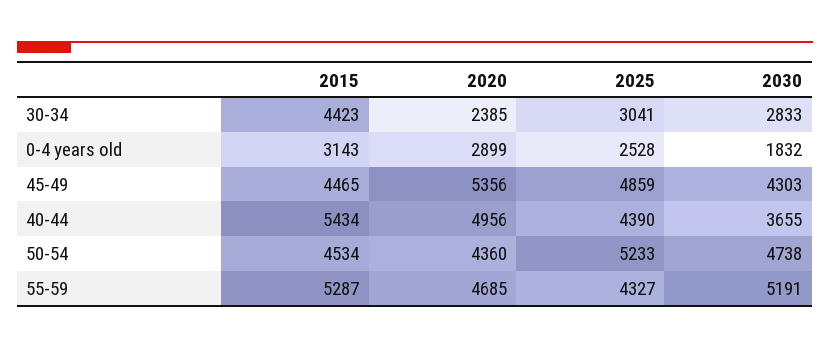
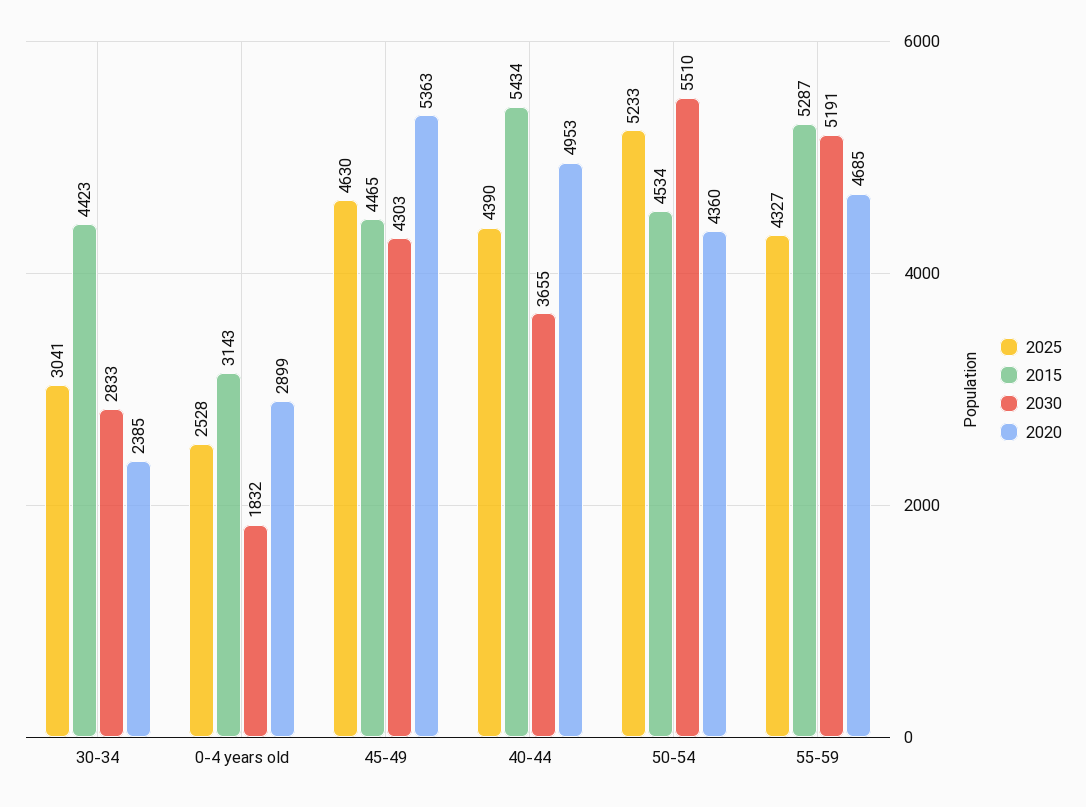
2020, 45-49: 5356 -> 5363
2025, 45-49: 4859 -> 4630
2020, 40-44: 4956 -> 4953
2030, 50-54: 4738 -> 5510

